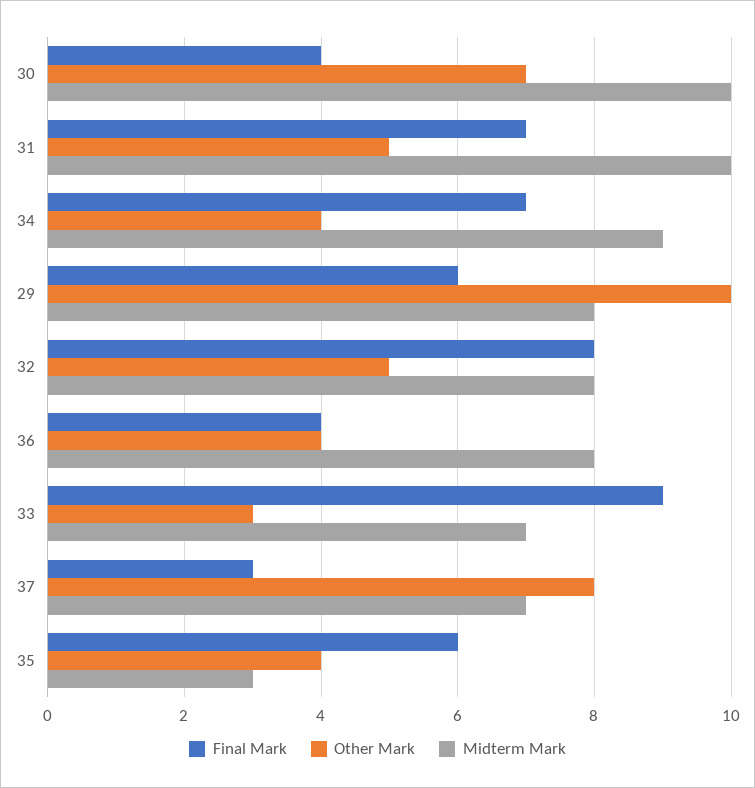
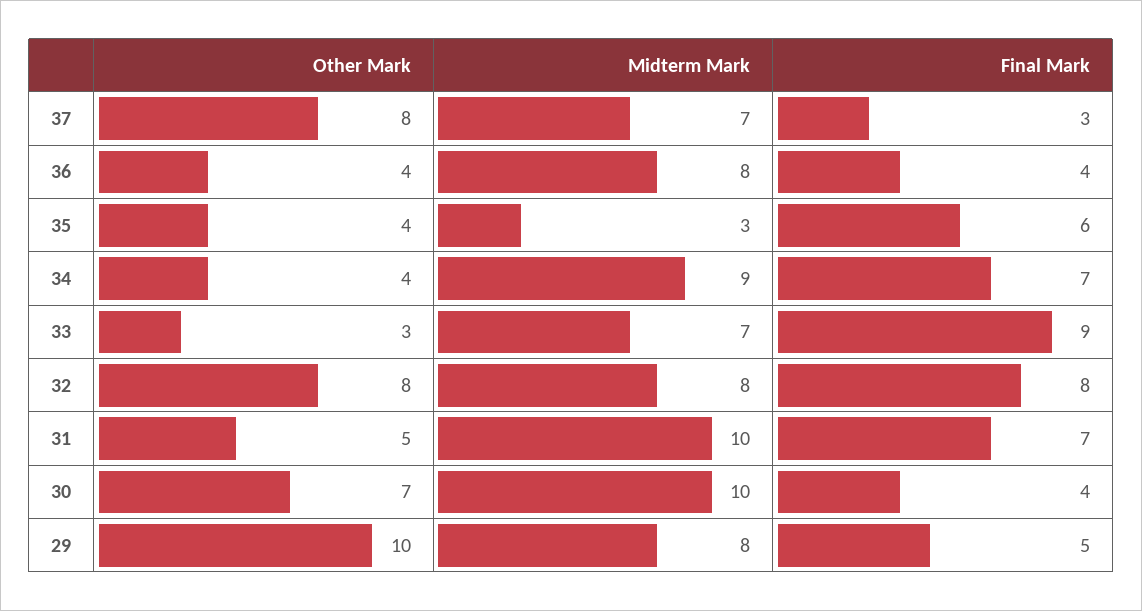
Final Mark, 29: 6 -> 5
Other Mark, 32: 5 -> 8

